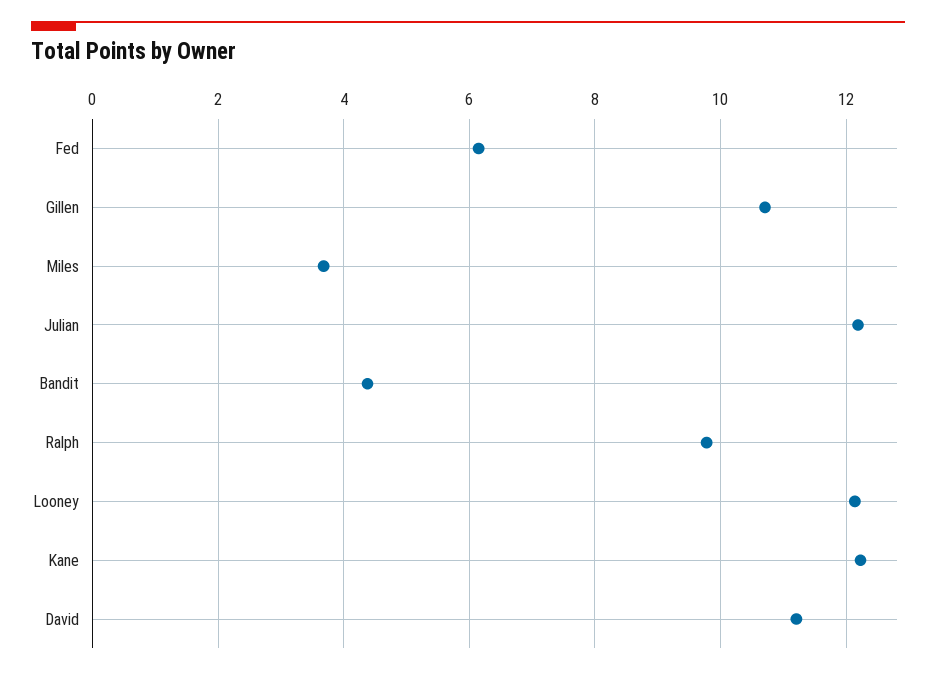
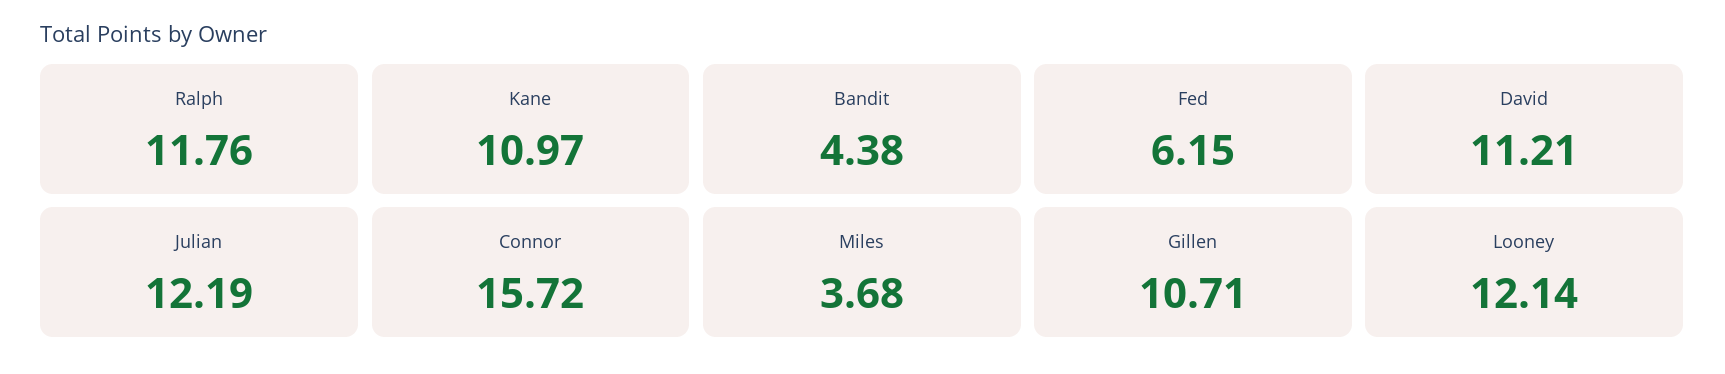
Ralph: 9.8 -> 11.76
Kane: 12.2 -> 10.97
Connor: none -> 15.72

